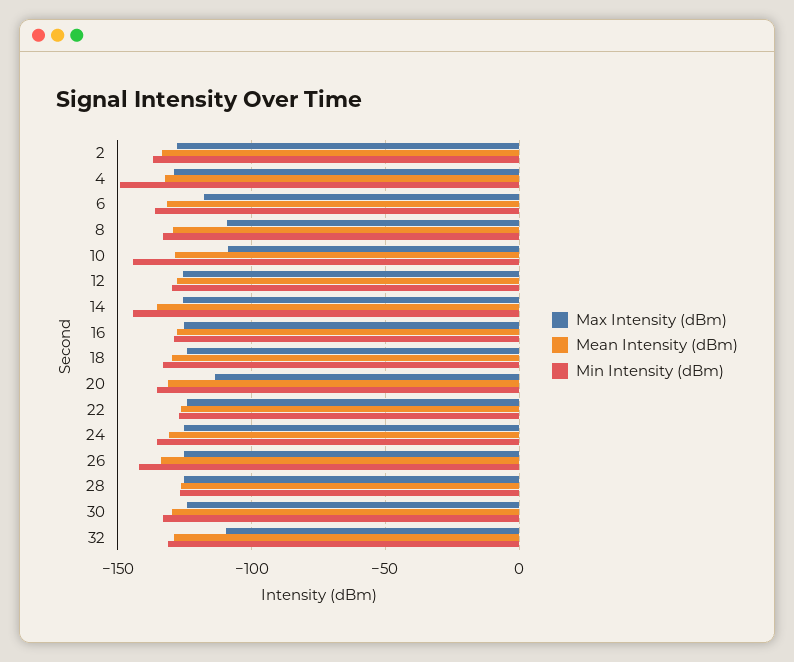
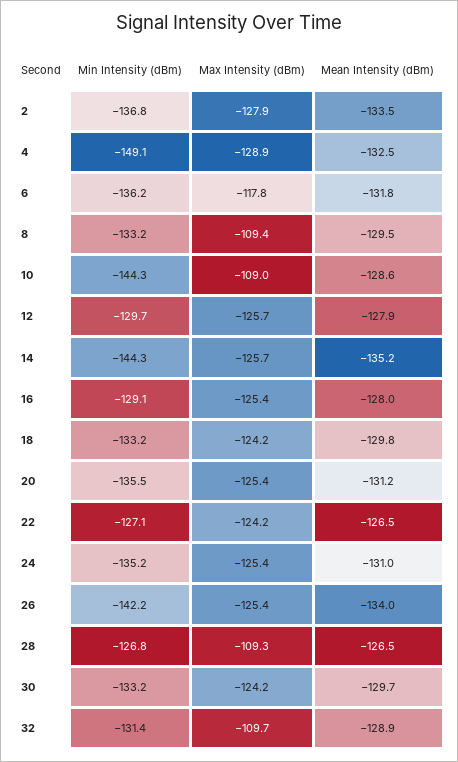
Max Intensity (dBm), 20: -115 -> -125.4
Max Intensity (dBm), 28: -125 -> -109.3

